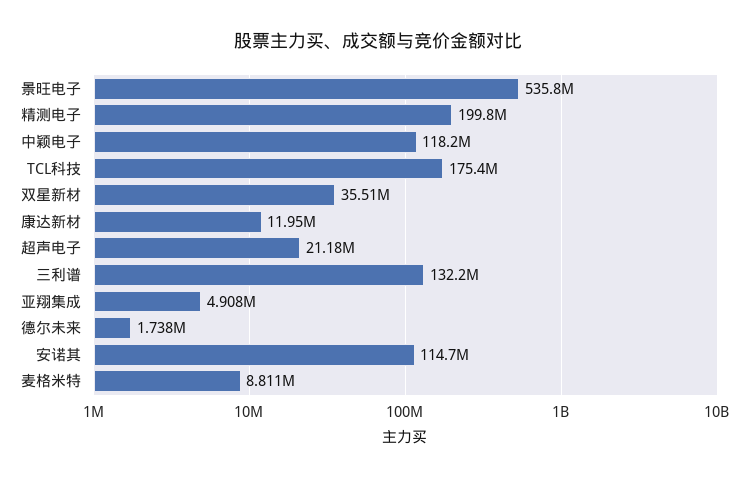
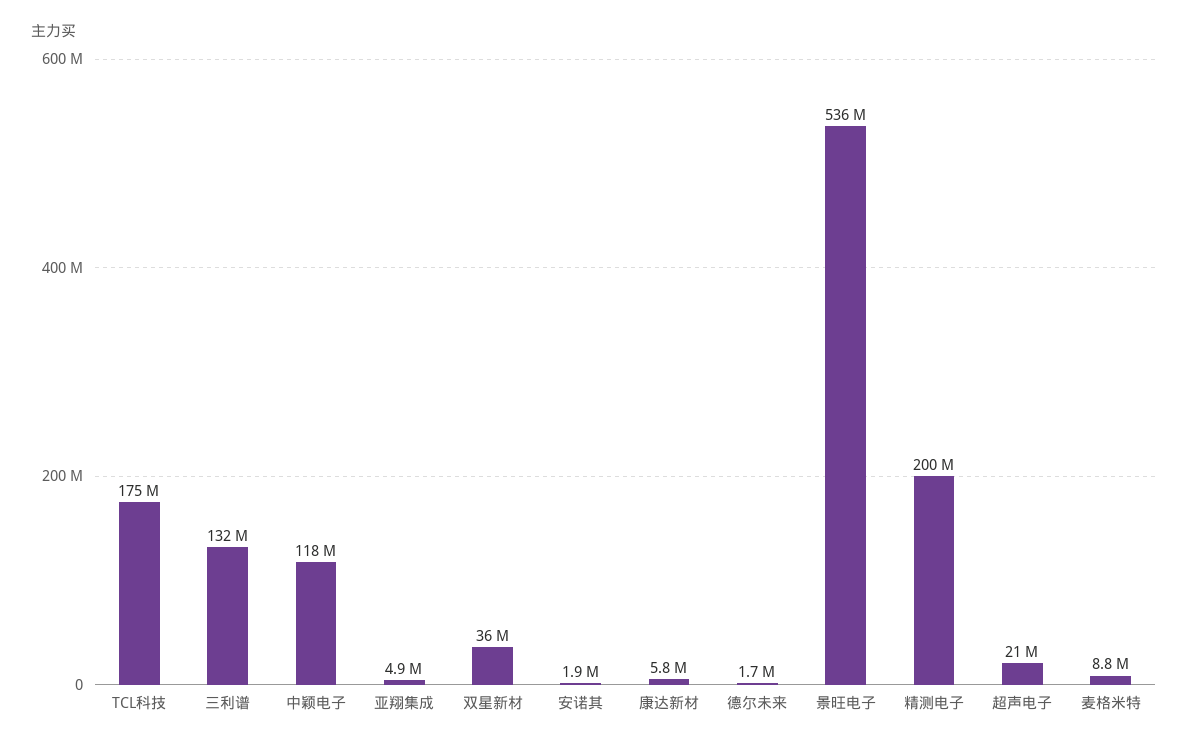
康达新材: 11950000 -> 5800000
安诺其: 114700000 -> 1900000

